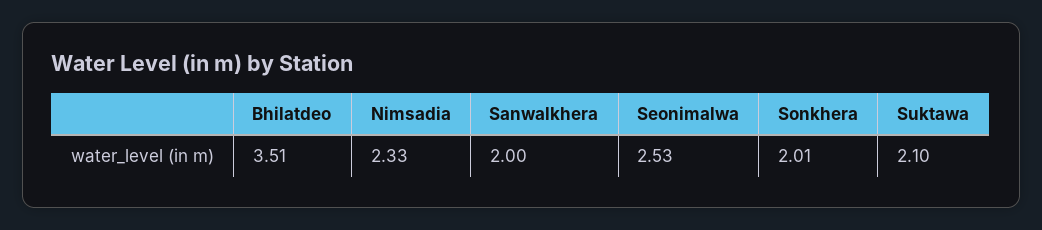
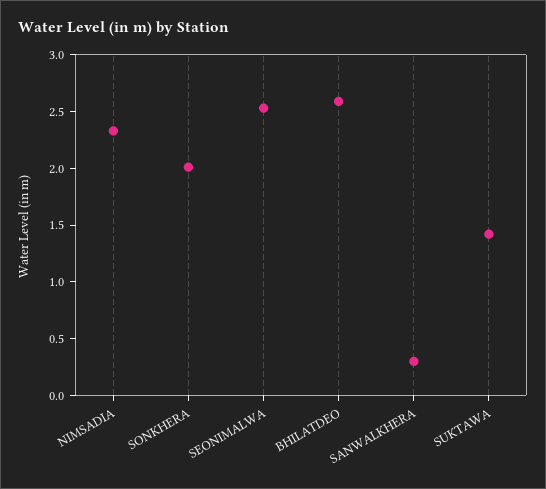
Bhilatdeo: 3.51 -> 2.6
Sanwalkhera: 2 -> 0.3
Suktawa: 2.1 -> 1.4

